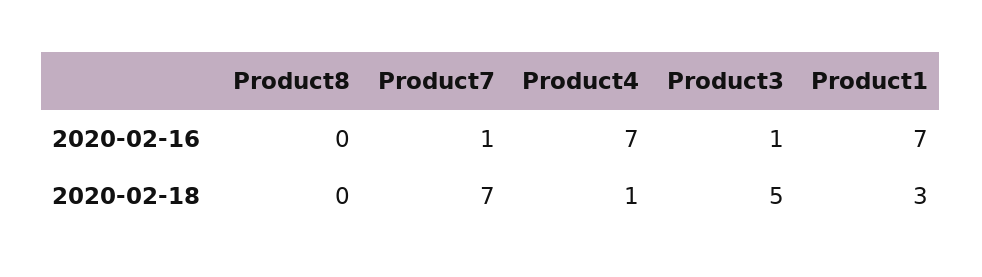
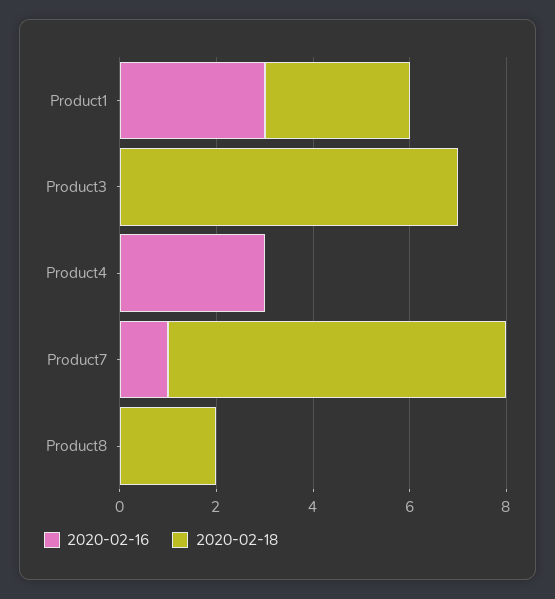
2020-02-16, Product4: 7 -> 3
2020-02-16, Product3: 1 -> 0
2020-02-16, Product1: 7 -> 3
2020-02-18, Product8: 0 -> 2
2020-02-18, Product4: 1 -> 0
2020-02-18, Product3: 5 -> 7

